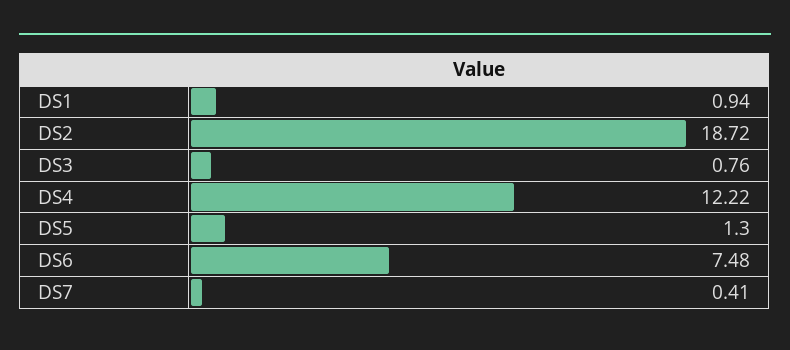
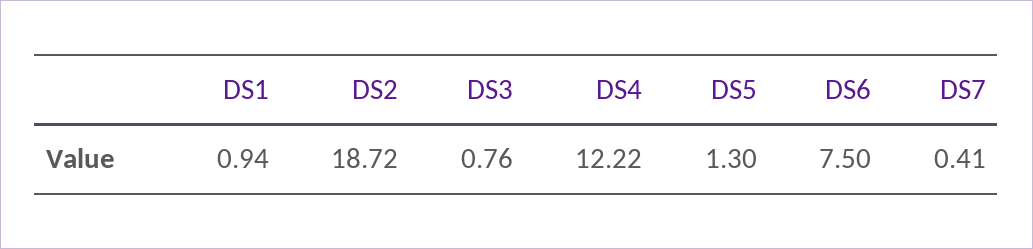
DS6: 7.48 -> 7.5

